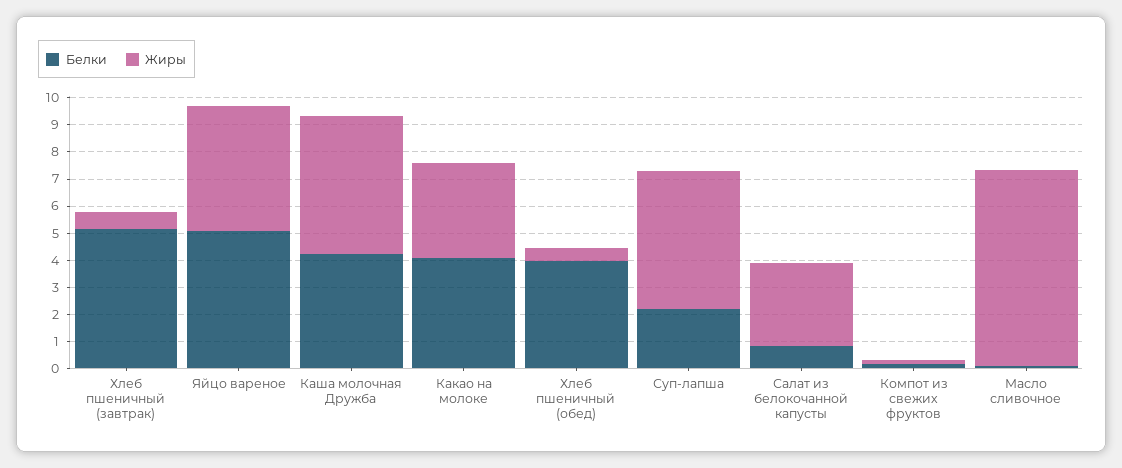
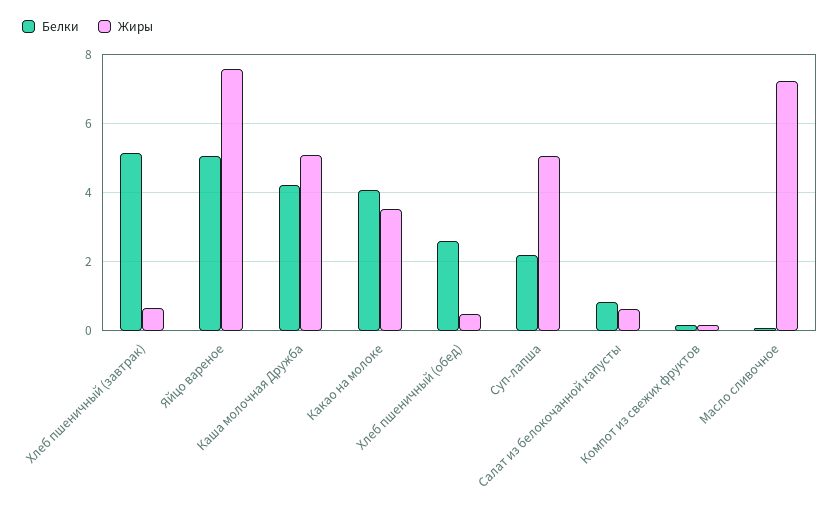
Жиры, Яйцо вареное: 4.5 -> 7.6
Белки, Хлеб пшеничный (обед): 4 -> 2.6
Жиры, Салат из белокочанной капусты: 3 -> 0.6

